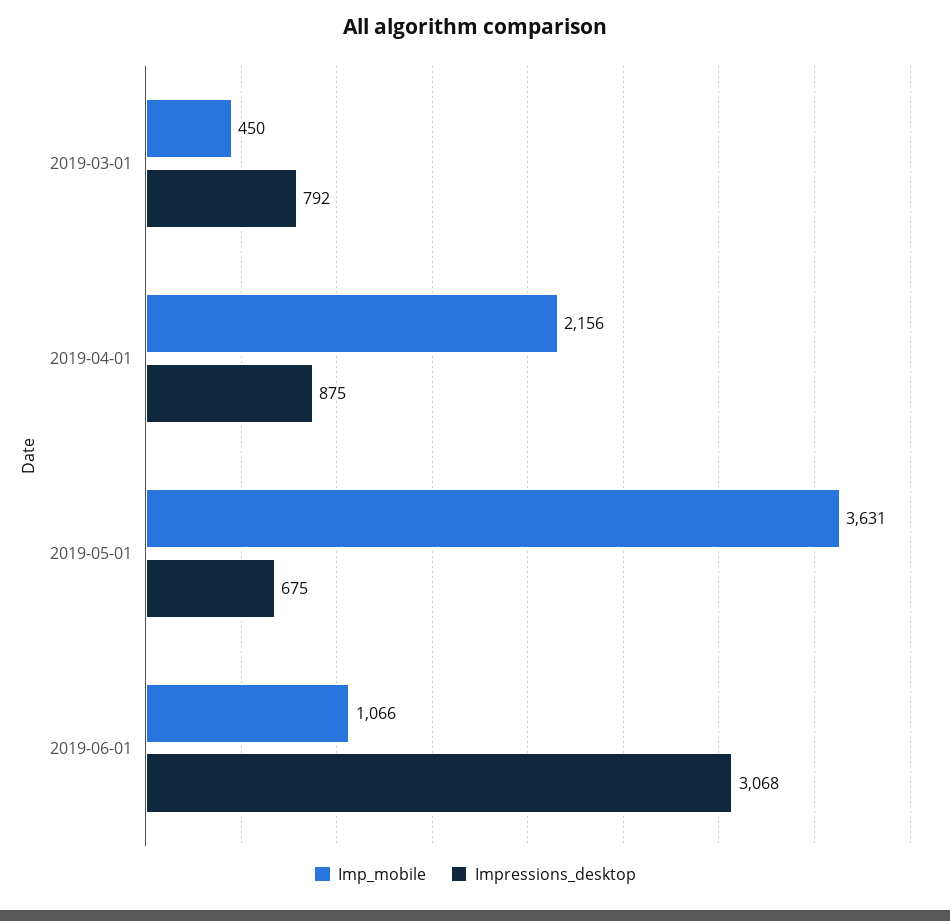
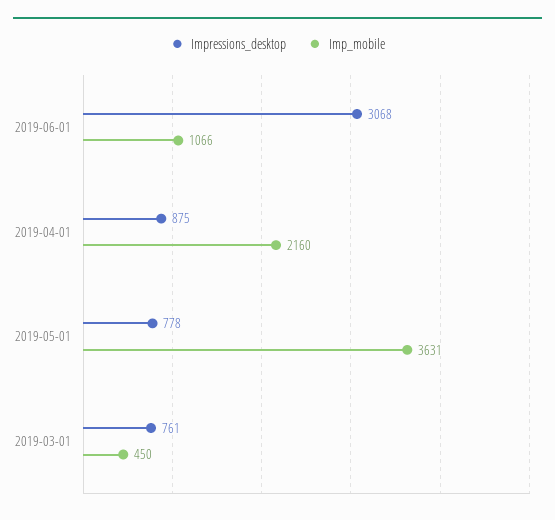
Impressions_desktop, 2019-03-01: 792 -> 761
Imp_mobile, 2019-04-01: 2156 -> 2160
Impressions_desktop, 2019-05-01: 675 -> 778

